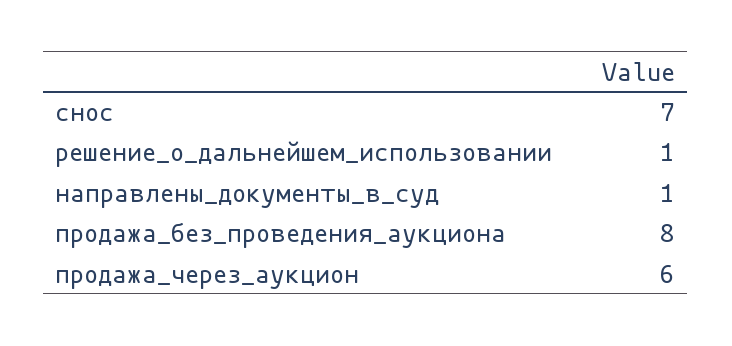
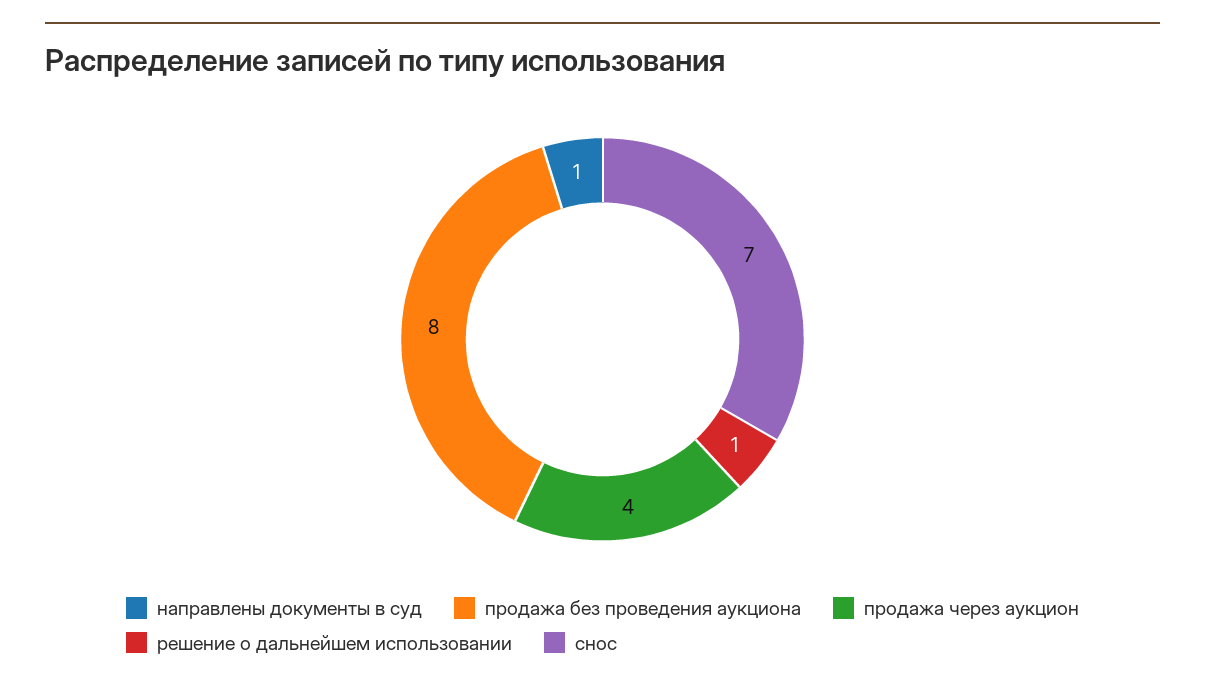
продажа_через_аукцион: 6 -> 4

